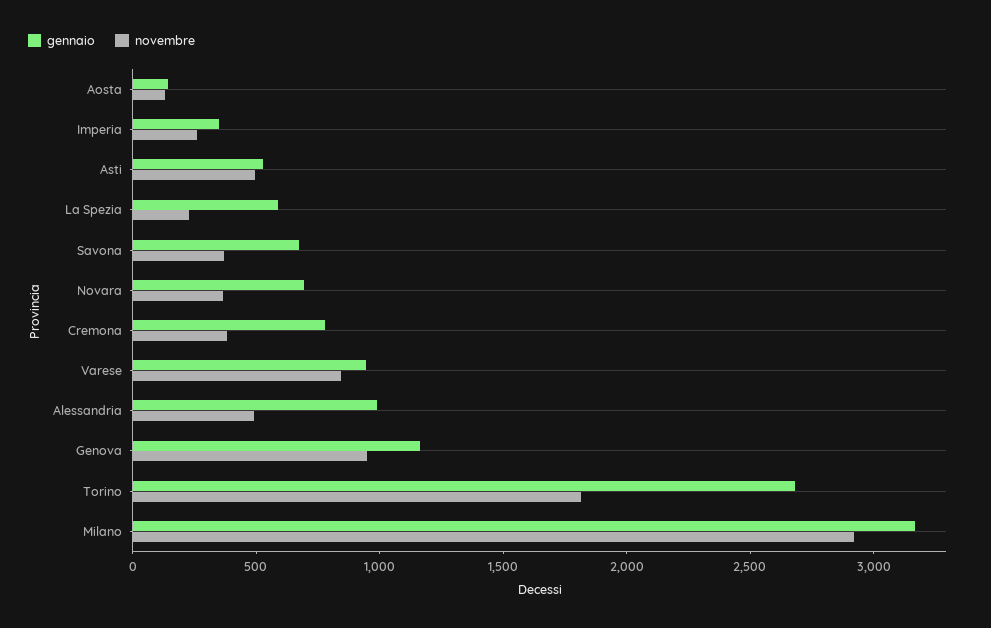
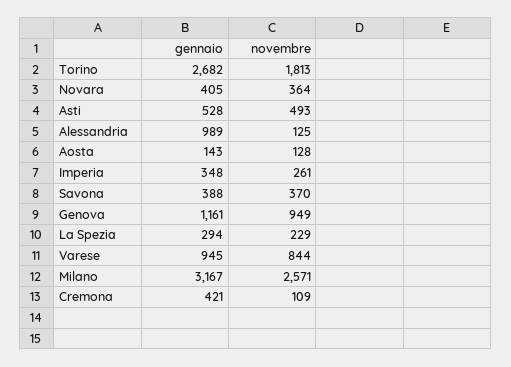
gennaio, La Spezia: 600 -> 294
gennaio, Savona: 700 -> 388
gennaio, Novara: 700 -> 405
gennaio, Cremona: 800 -> 421
novembre, Cremona: 400 -> 109
novembre, Alessandria: 500 -> 125
novembre, Milano: 2900 -> 2571

